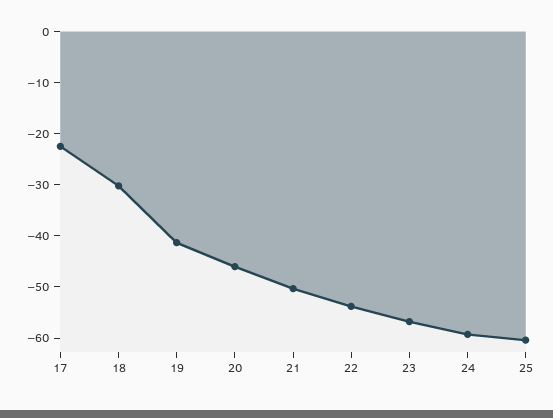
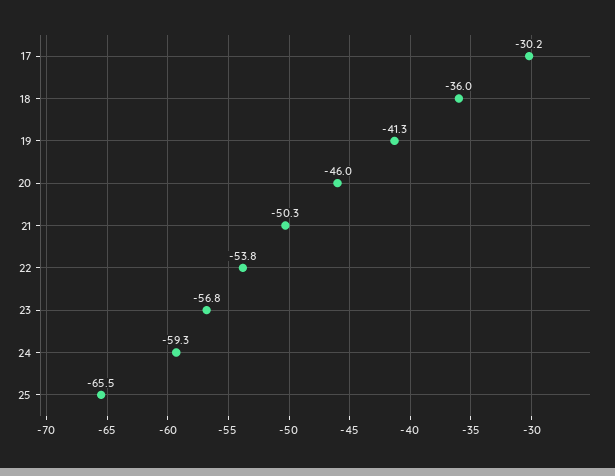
17: -22 -> -30.2
18: -30 -> -36
25: -60 -> -65.5

